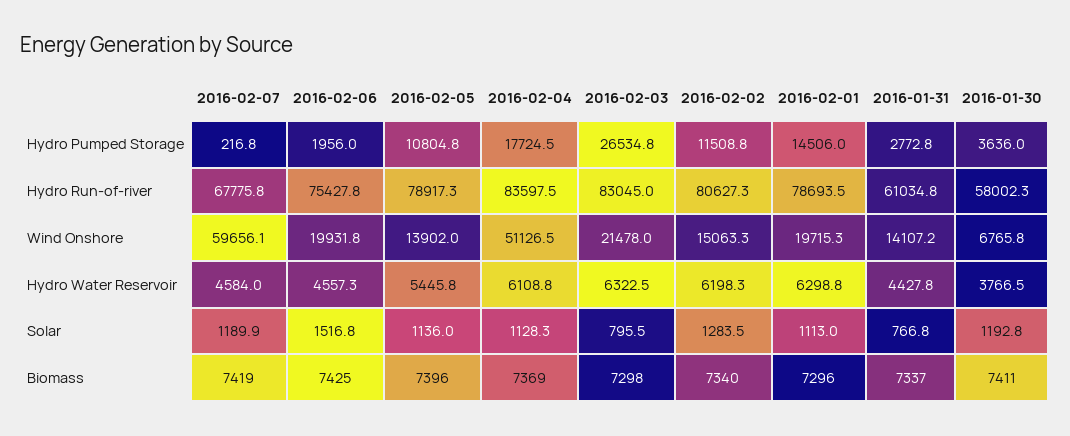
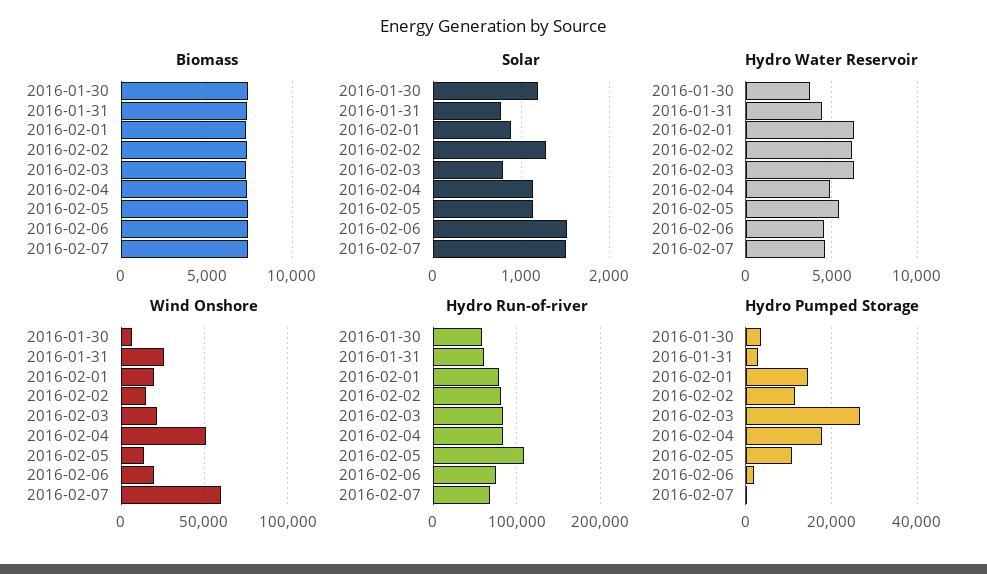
Hydro Run-of-river, 2016-02-05: 78917.3 -> 110000
Wind Onshore, 2016-01-31: 14107.2 -> 25000
Hydro Water Reservoir, 2016-02-04: 6108.8 -> 5000
Solar, 2016-02-07: 1189.9 -> 1500
Solar, 2016-02-01: 1113 -> 900

